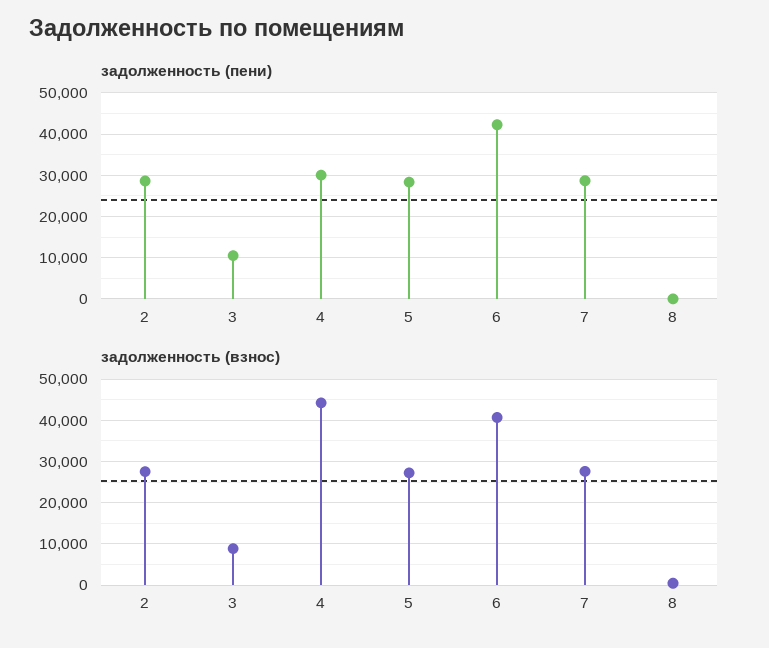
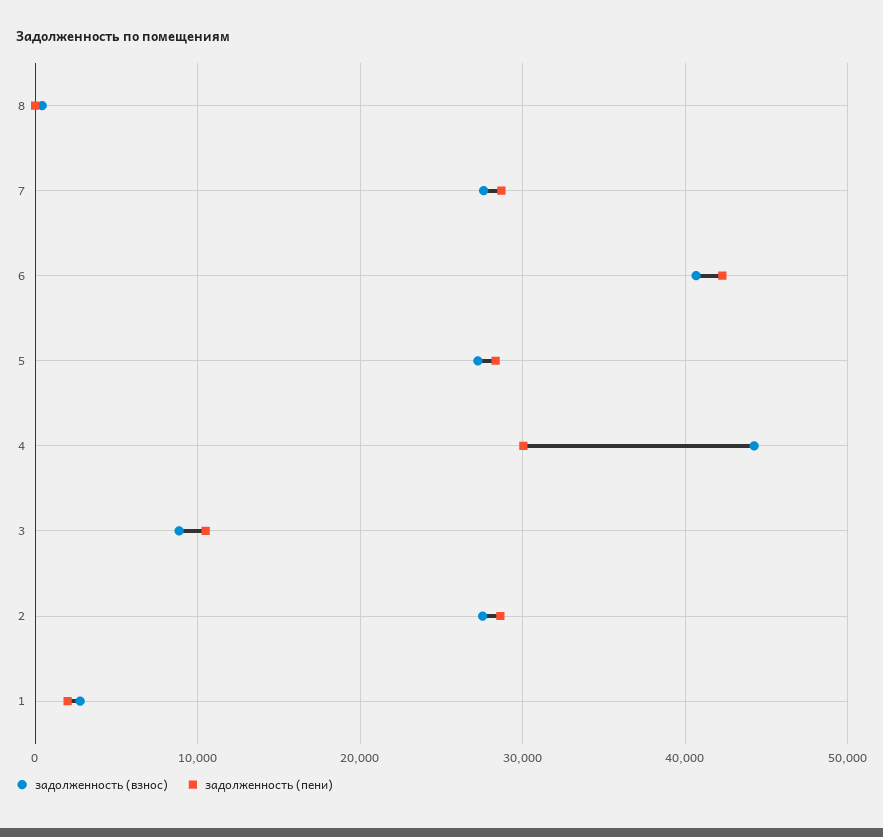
задолженность (взнос), 1: none -> 3000
задолженность (пени), 1: none -> 2000

